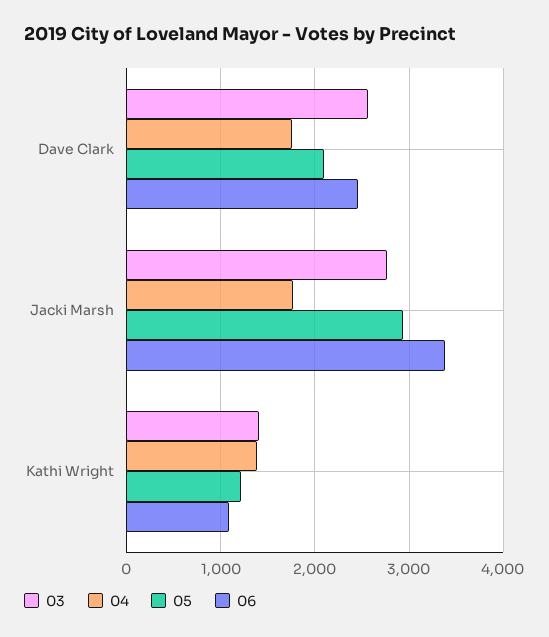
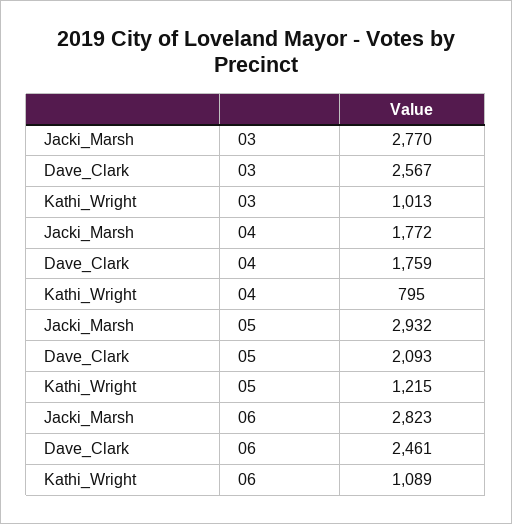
06, Jacki Marsh: 3400 -> 2823
03, Kathi Wright: 1400 -> 1013
04, Kathi Wright: 1400 -> 795

